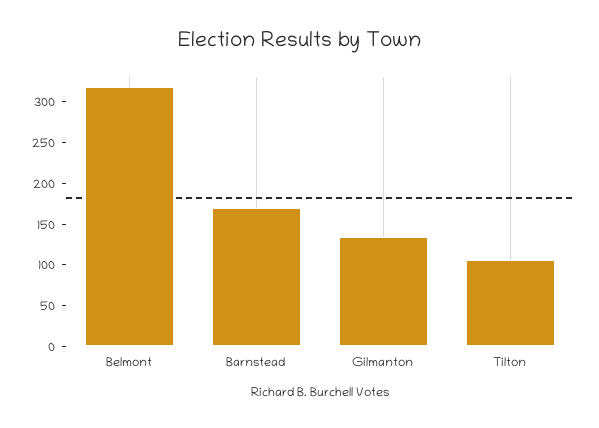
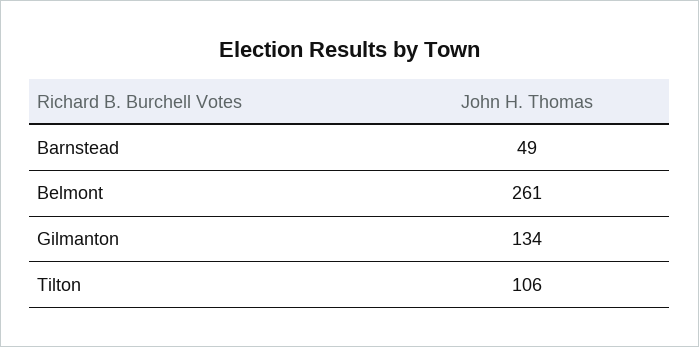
Belmont: 320 -> 261
Barnstead: 170 -> 49

